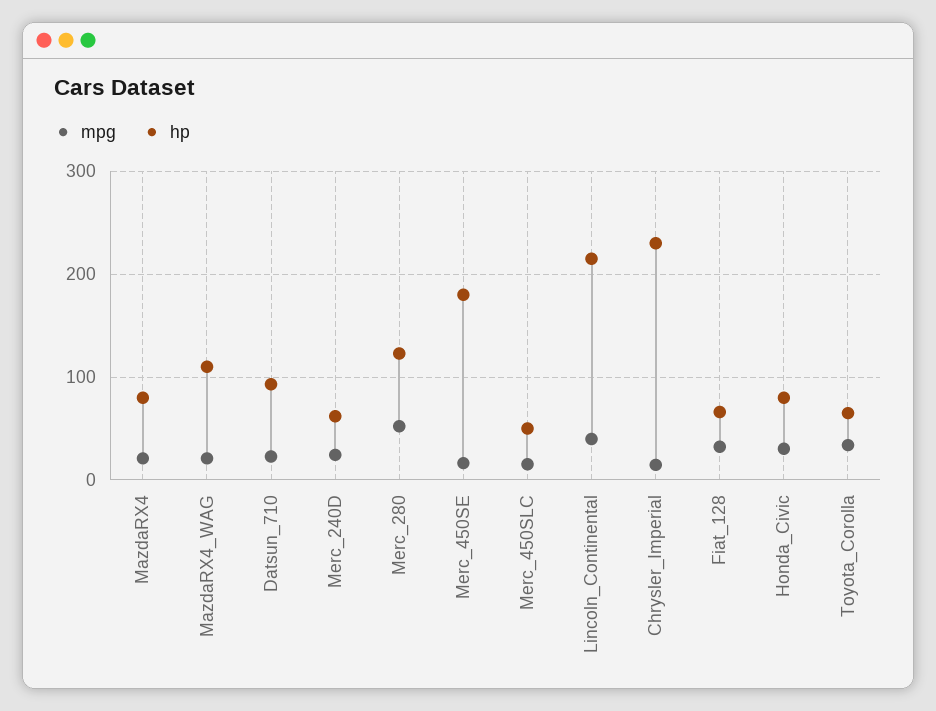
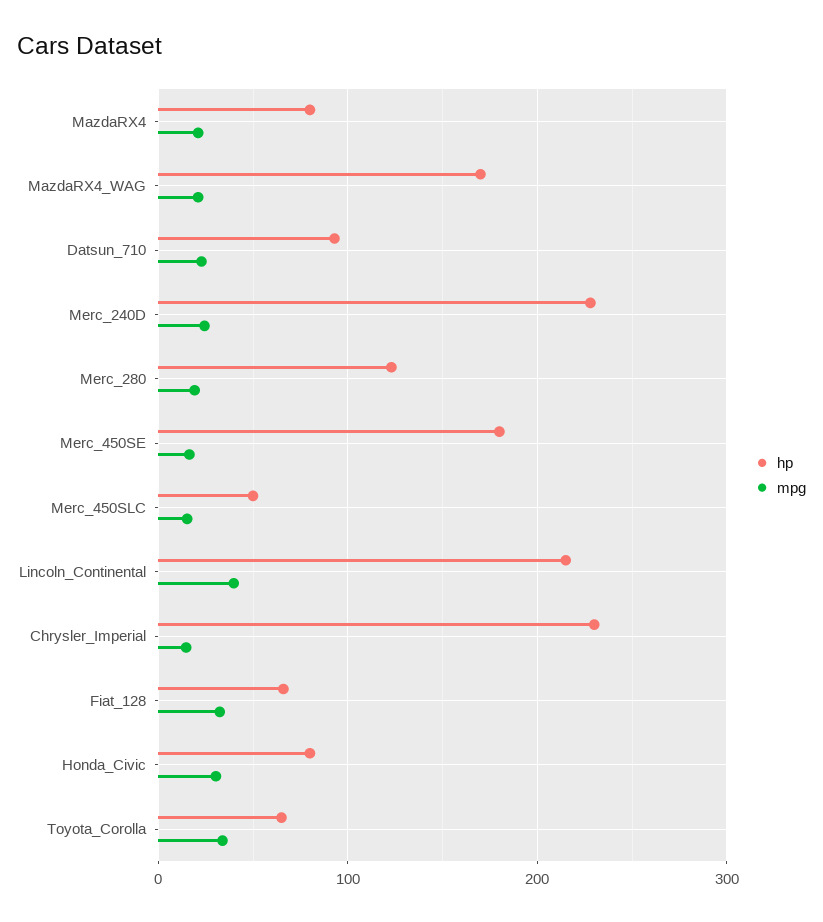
hp, MazdaRX4_WAG: 110 -> 170
hp, Merc_240D: 60 -> 230
mpg, Merc_280: 50 -> 20

